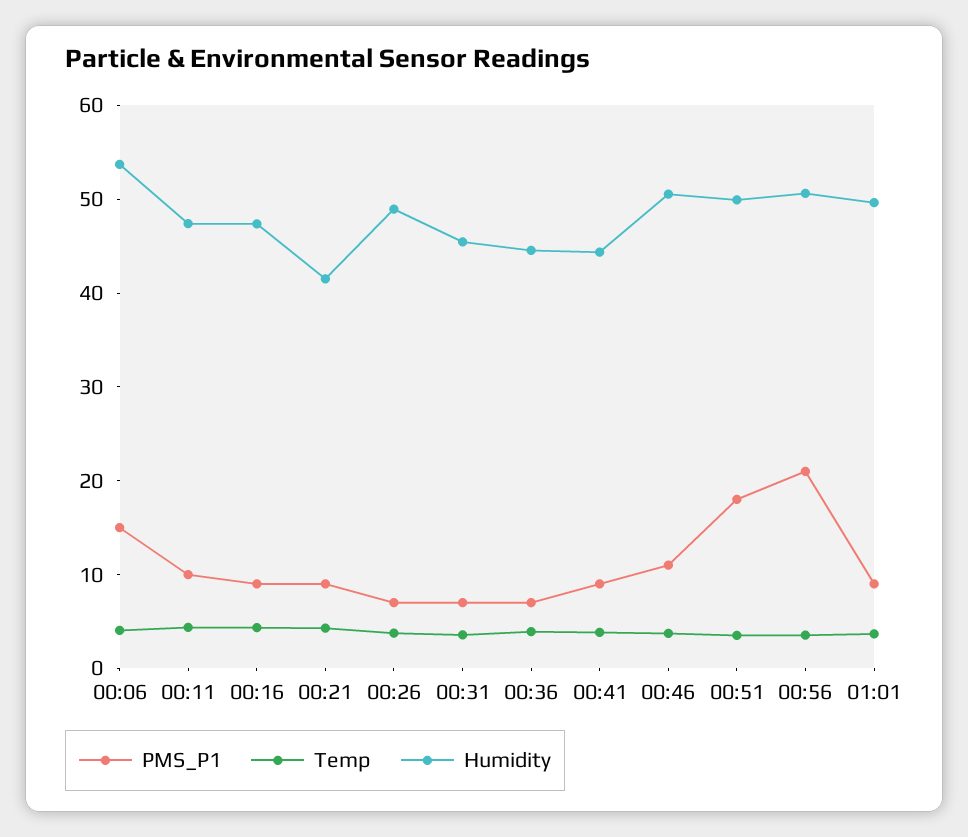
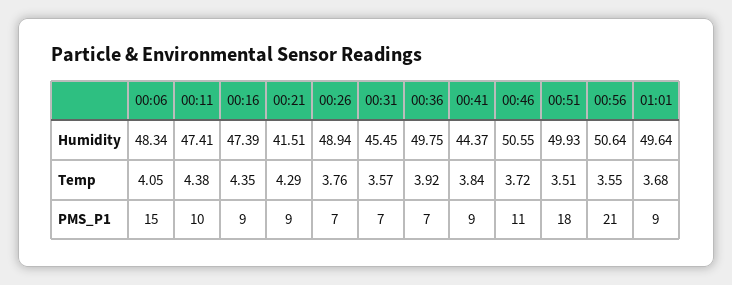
Humidity, 00:06: 54 -> 48.34
Humidity, 00:36: 44 -> 49.75

